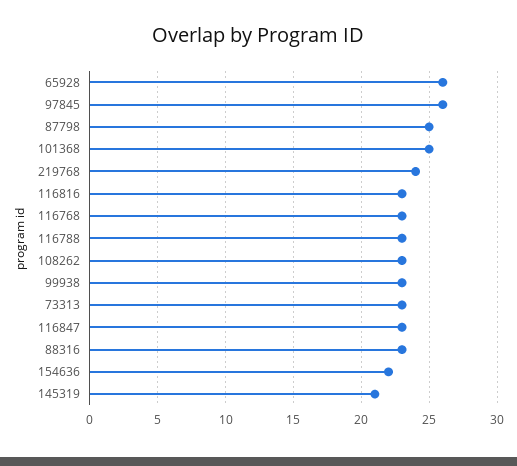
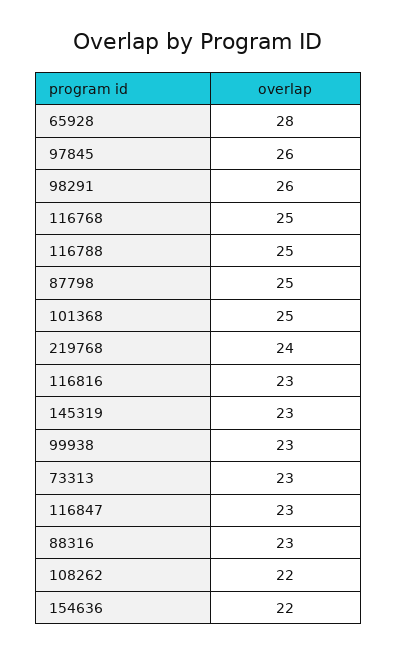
65928: 26 -> 28
116768: 23 -> 25
116788: 23 -> 25
108262: 23 -> 22
145319: 21 -> 23
98291: none -> 26

